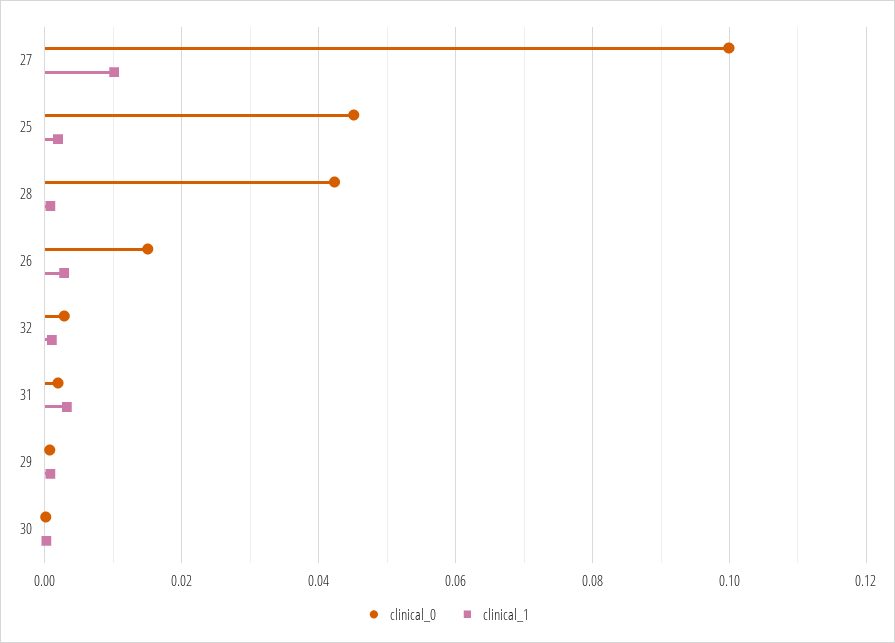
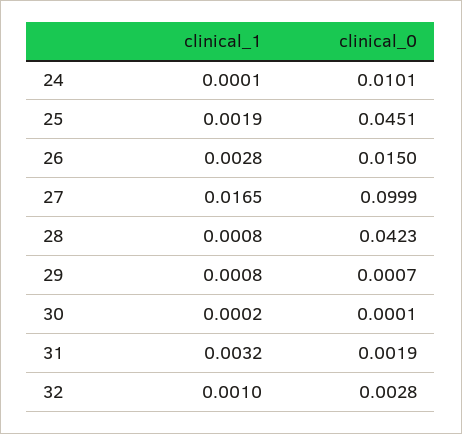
clinical_1, 27: 0.01 -> 0.0165
clinical_1, 24: none -> 0.0001
clinical_0, 24: none -> 0.0101

